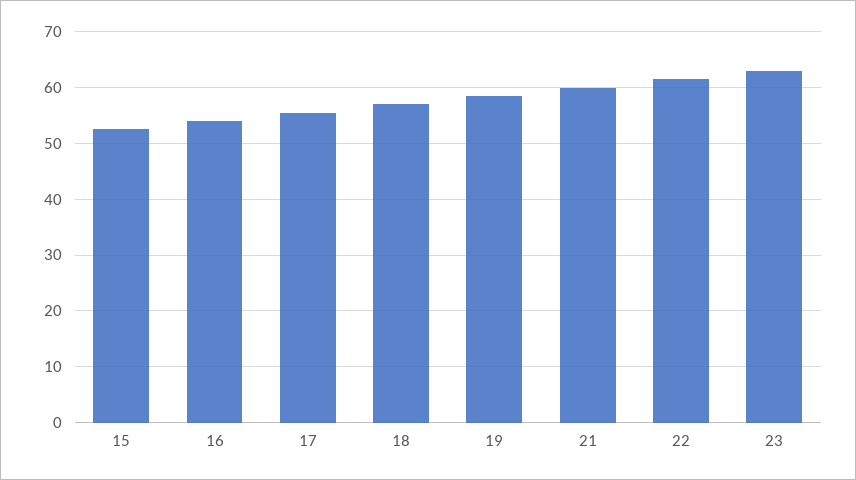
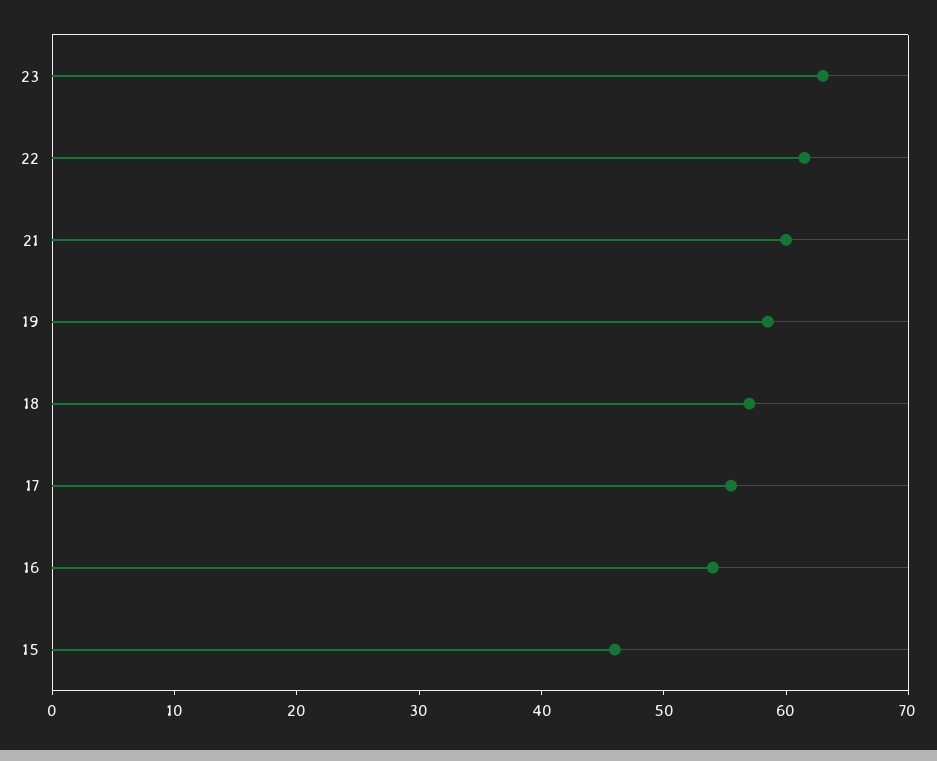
15: 52 -> 46

